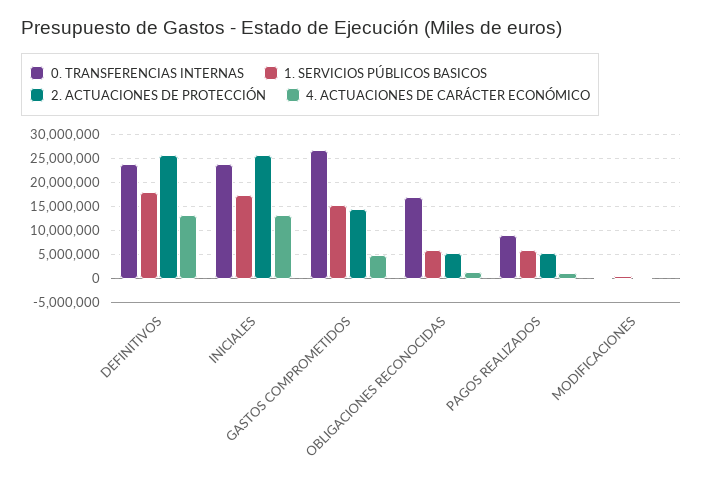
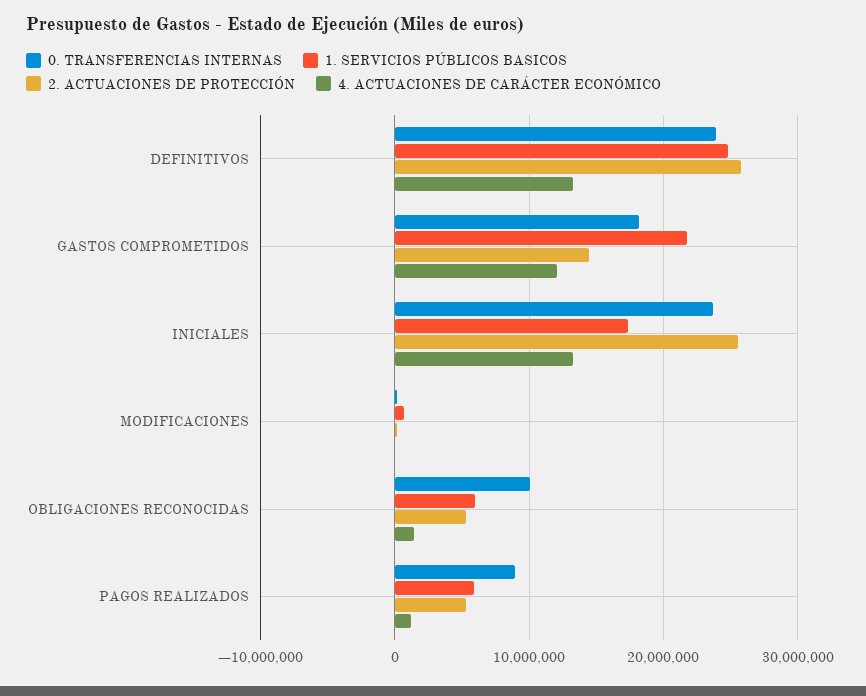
1. SERVICIOS PÚBLICOS BASICOS, DEFINITIVOS: 17500000 -> 25000000
0. TRANSFERENCIAS INTERNAS, GASTOS COMPROMETIDOS: 27500000 -> 18000000
1. SERVICIOS PÚBLICOS BASICOS, GASTOS COMPROMETIDOS: 15000000 -> 22000000
4. ACTUACIONES DE CARÁCTER ECONÓMICO, GASTOS COMPROMETIDOS: 5000000 -> 12000000
0. TRANSFERENCIAS INTERNAS, OBLIGACIONES RECONOCIDAS: 17500000 -> 10000000

